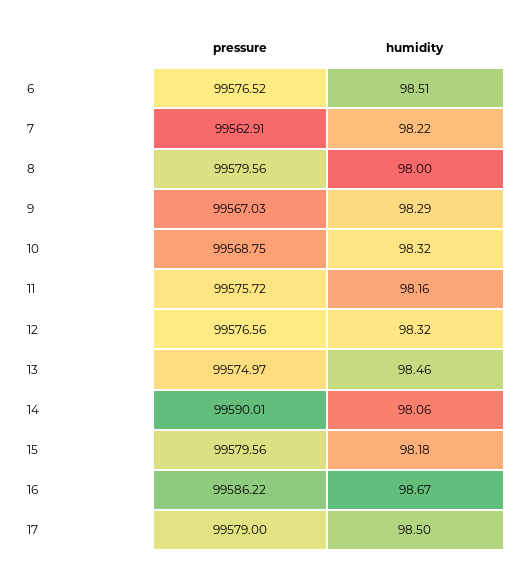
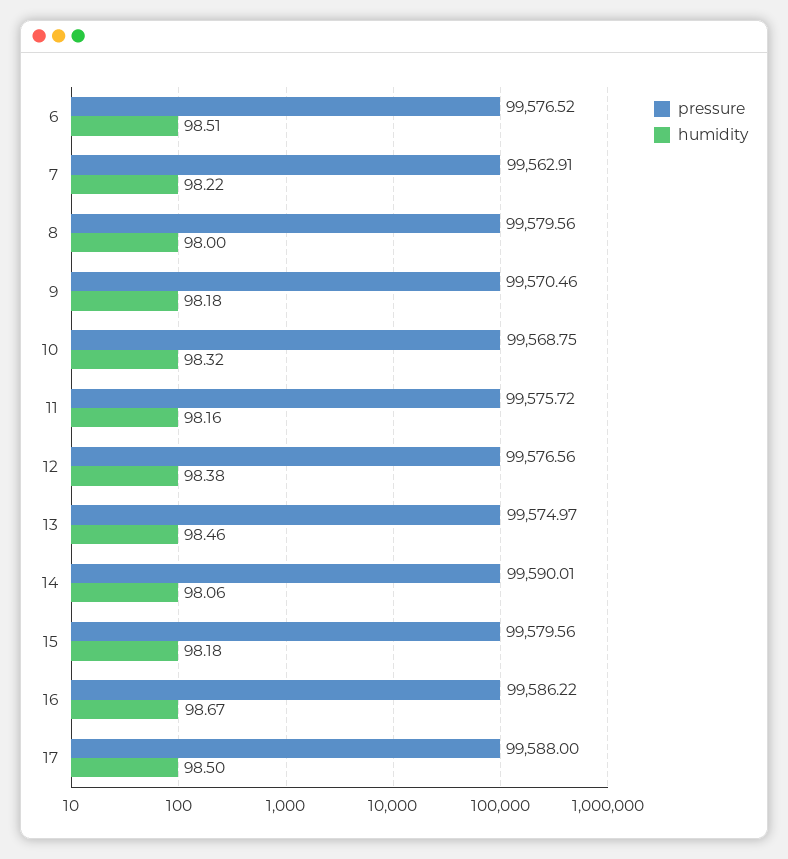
pressure, 9: 99567.03 -> 99570.46
humidity, 9: 98.29 -> 98.18
humidity, 12: 98.32 -> 98.38
pressure, 17: 99579 -> 99588

